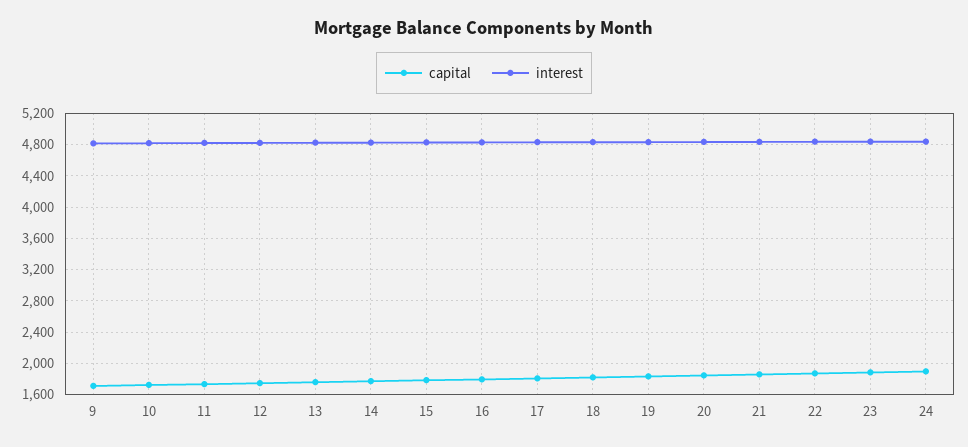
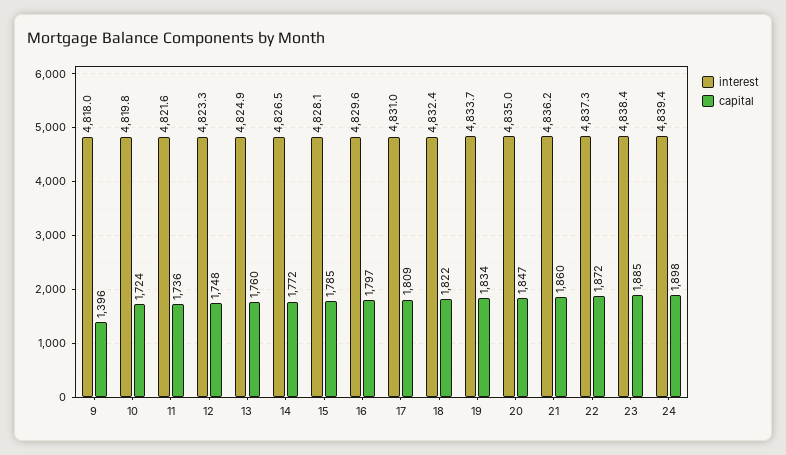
capital, 9: 1700 -> 1396

